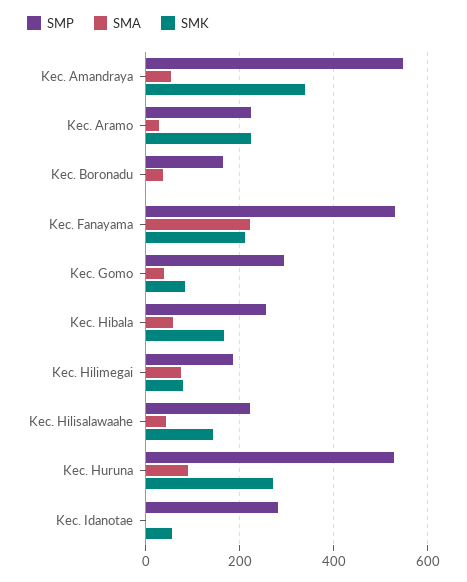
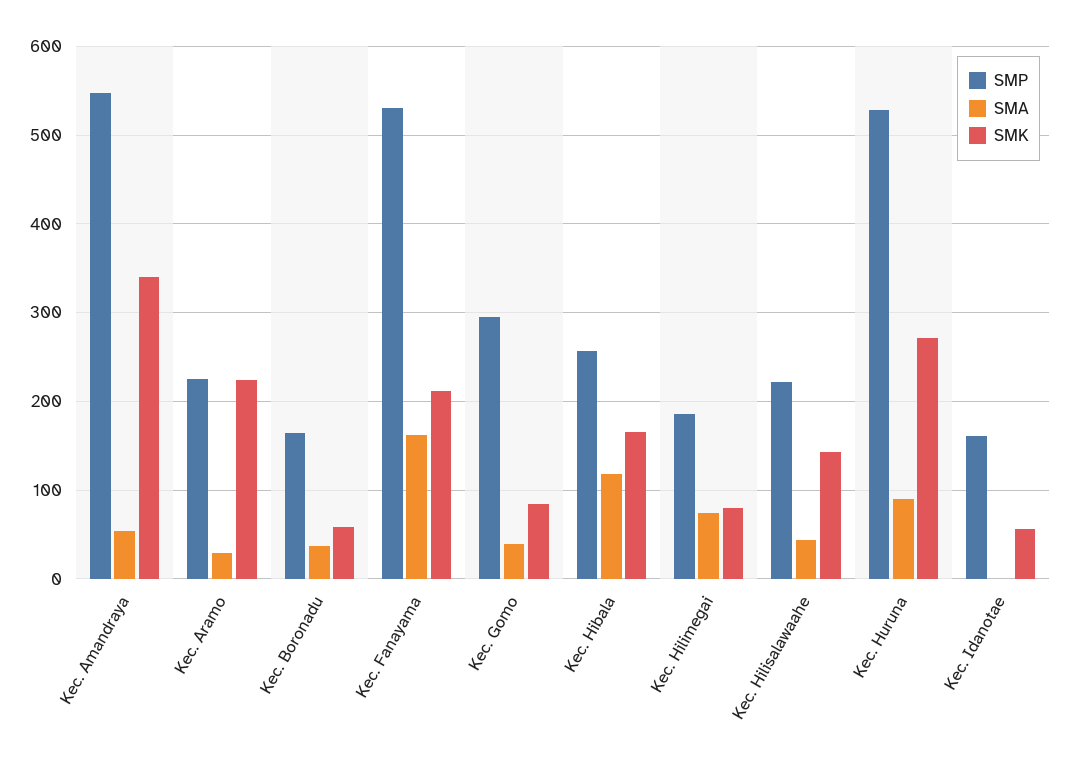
SMK, Kec. Boronadu: 0 -> 60
SMA, Kec. Fanayama: 220 -> 160
SMA, Kec. Hibala: 60 -> 120
SMP, Kec. Idanotae: 280 -> 160

